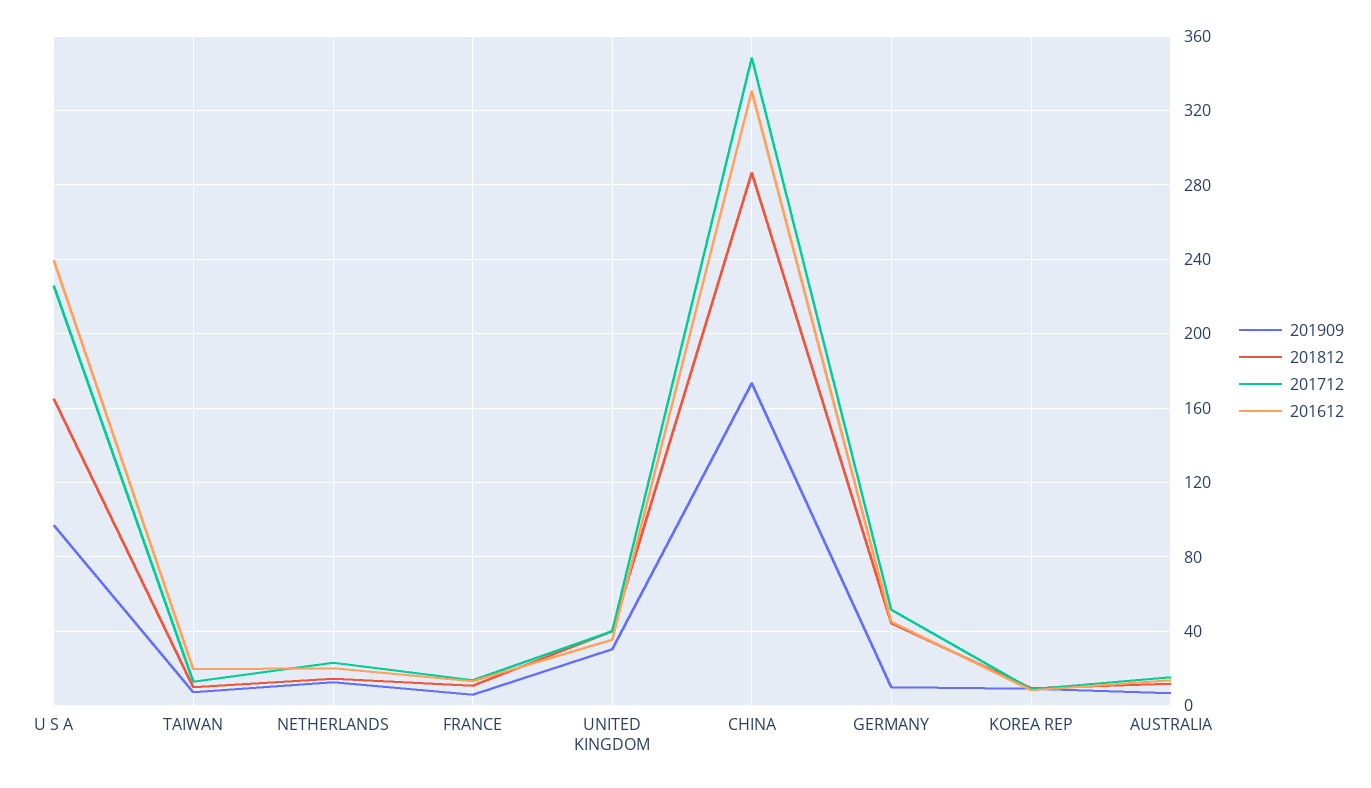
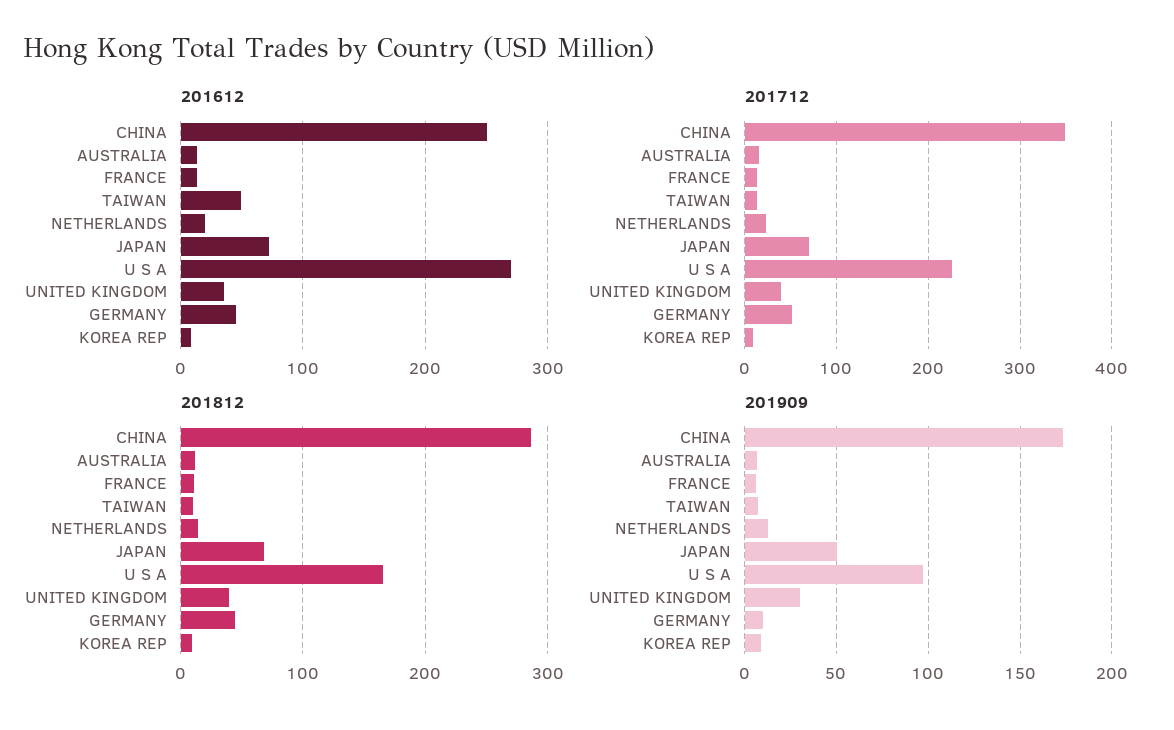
201612, U S A: 240 -> 270
201612, TAIWAN: 20 -> 50
201612, CHINA: 330 -> 250
201612, JAPAN: none -> 70
201712, JAPAN: none -> 70
201812, JAPAN: none -> 70
201909, JAPAN: none -> 50

